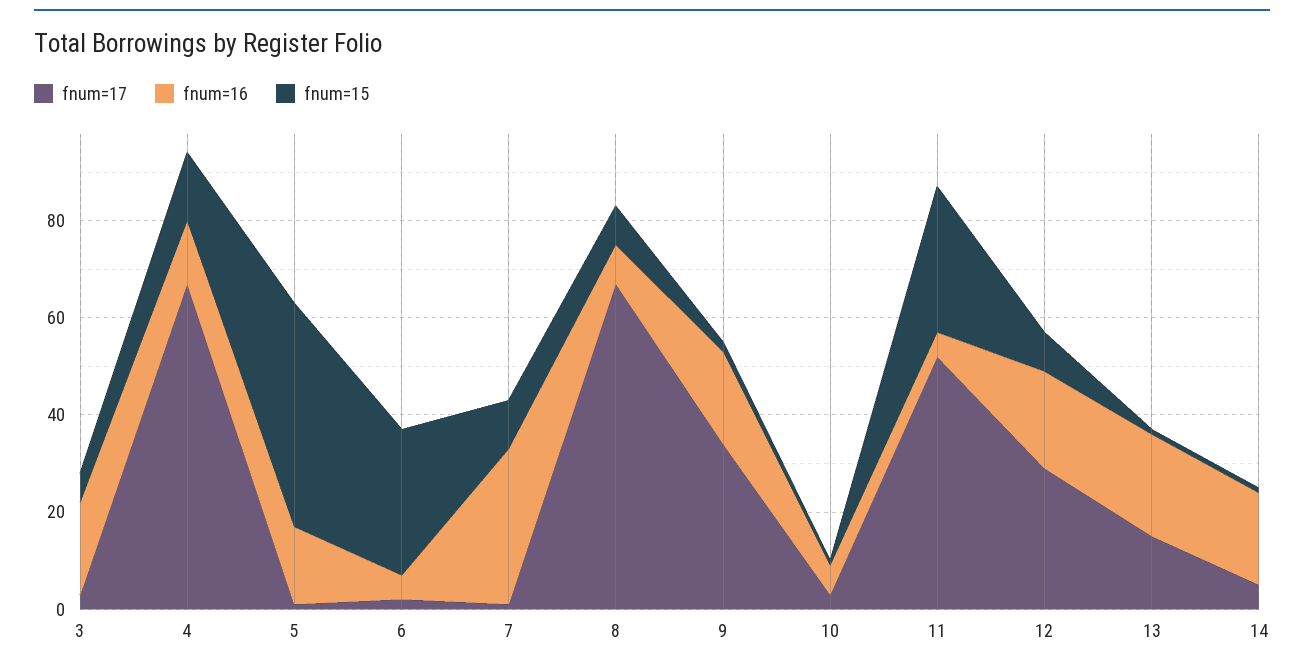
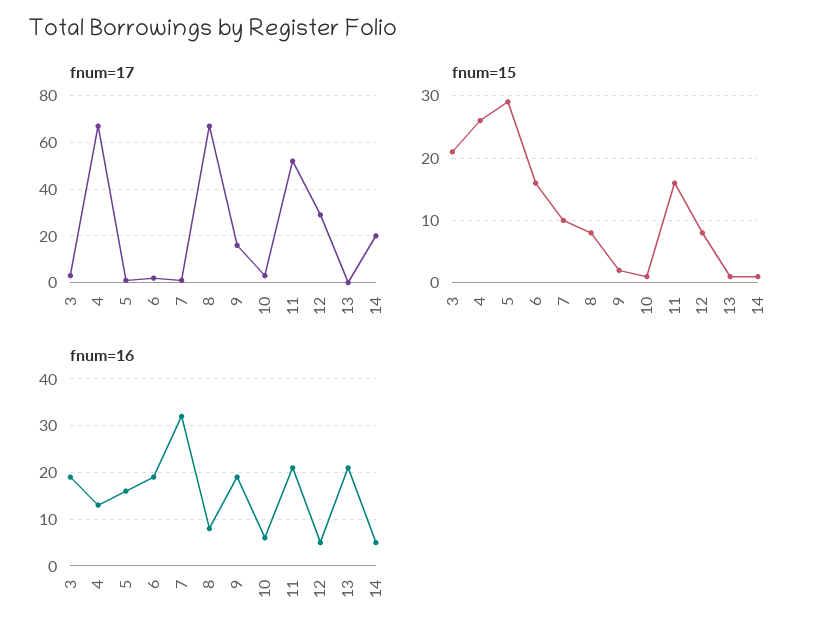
fnum=15, 3: 5 -> 21
fnum=15, 4: 15 -> 26
fnum=15, 5: 45 -> 29
fnum=16, 6: 5 -> 20
fnum=15, 6: 30 -> 16
fnum=17, 9: 35 -> 15
fnum=16, 11: 5 -> 20
fnum=15, 11: 30 -> 16
fnum=16, 12: 20 -> 5
fnum=17, 13: 15 -> 0
fnum=17, 14: 5 -> 20
fnum=16, 14: 20 -> 5

